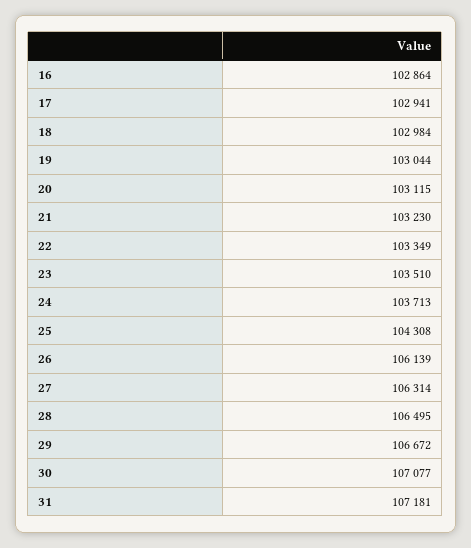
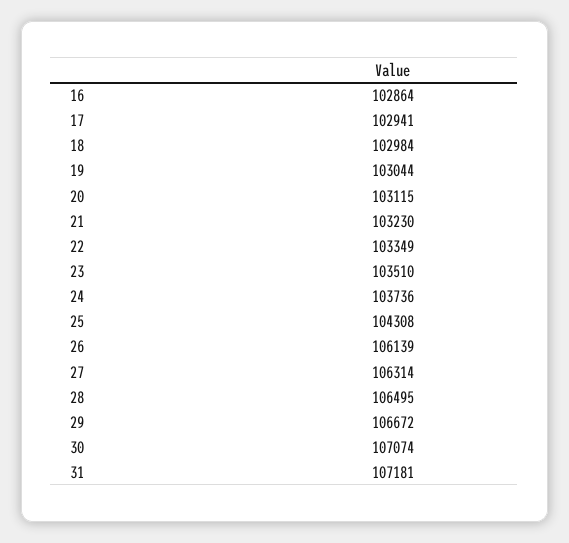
24: 103713 -> 103736
30: 107077 -> 107074

